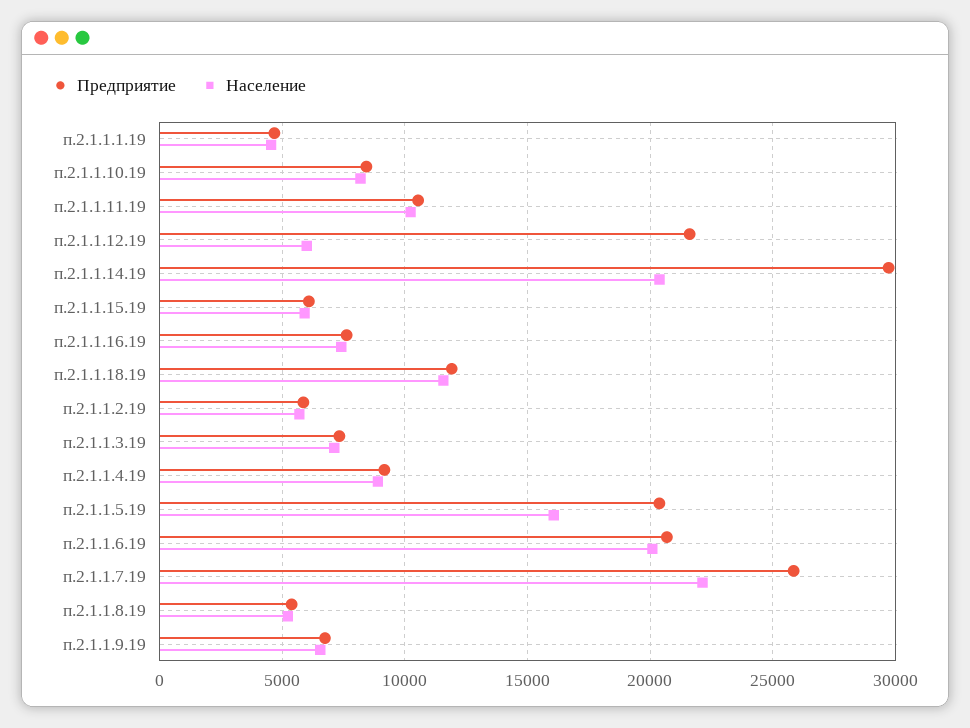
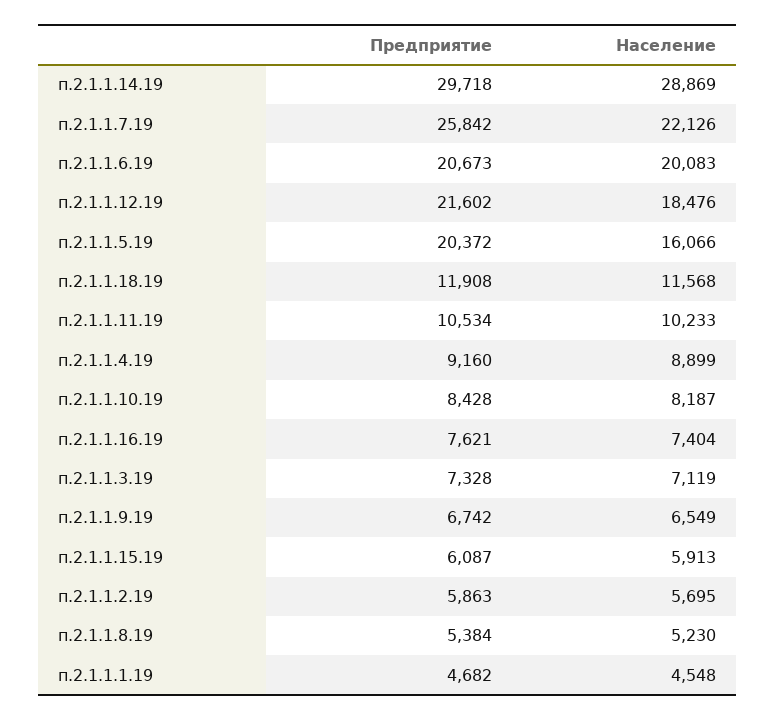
Население, п.2.1.1.12.19: 6000 -> 18476
Население, п.2.1.1.14.19: 20500 -> 28869

